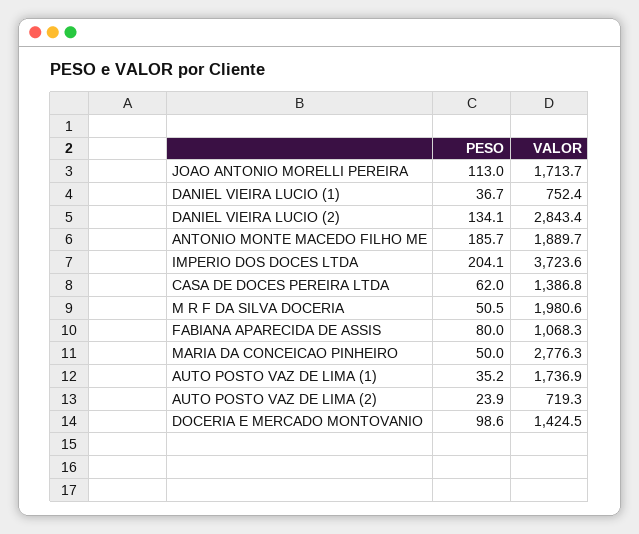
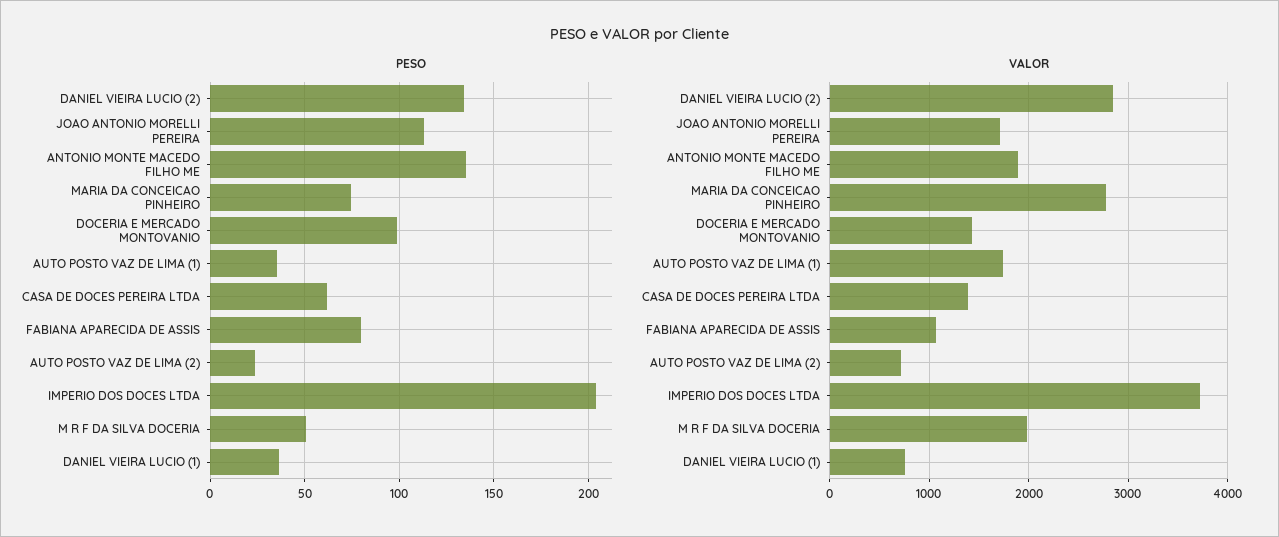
PESO, ANTONIO MONTE MACEDO FILHO ME: 185.7 -> 135
PESO, MARIA DA CONCEICAO PINHEIRO: 50 -> 75

